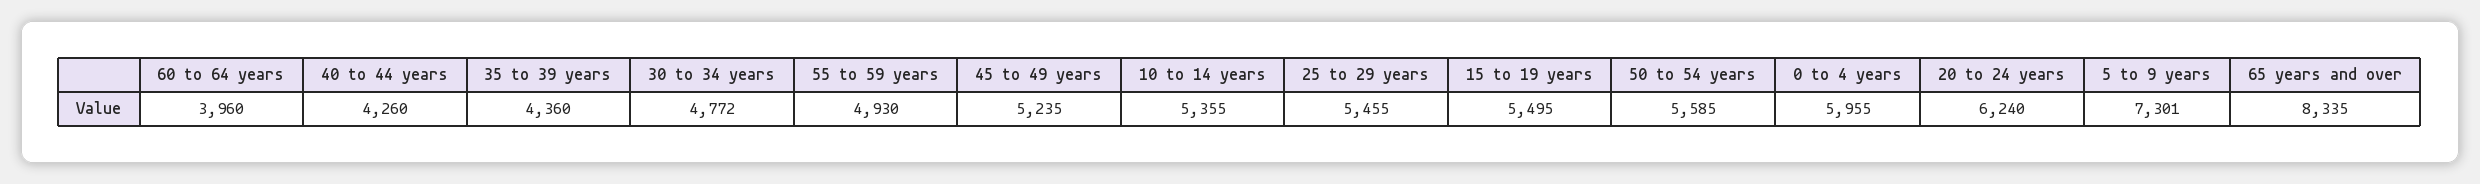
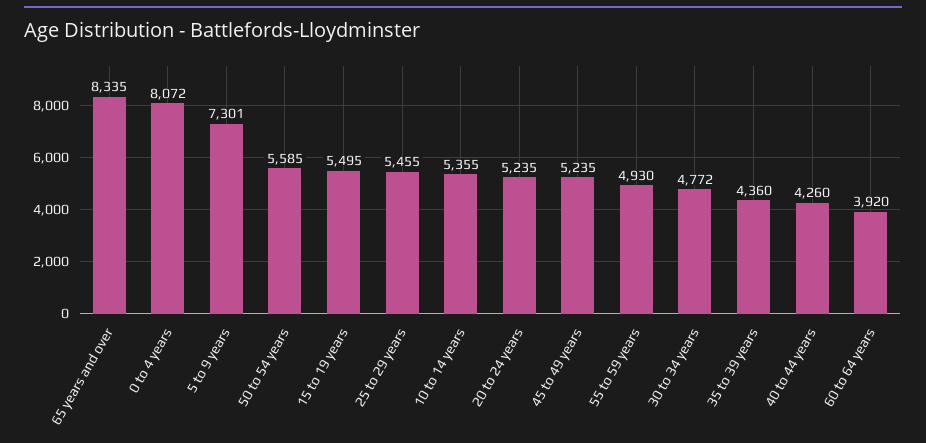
60 to 64 years: 3960 -> 3920
0 to 4 years: 5955 -> 8072
20 to 24 years: 6240 -> 5235

